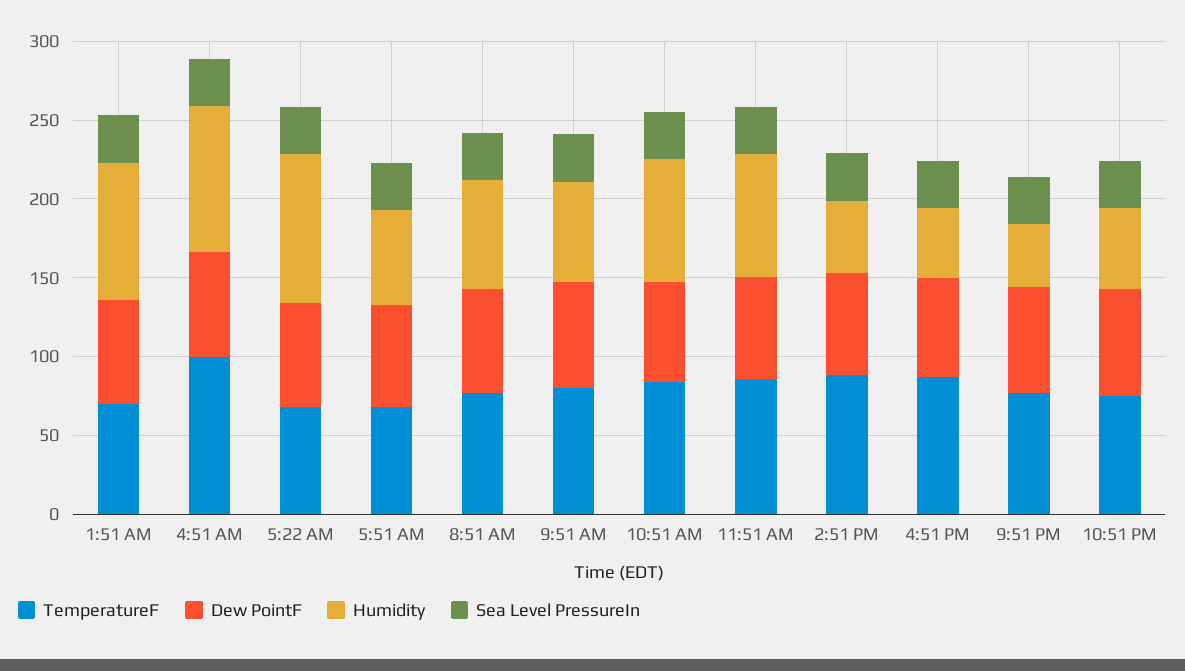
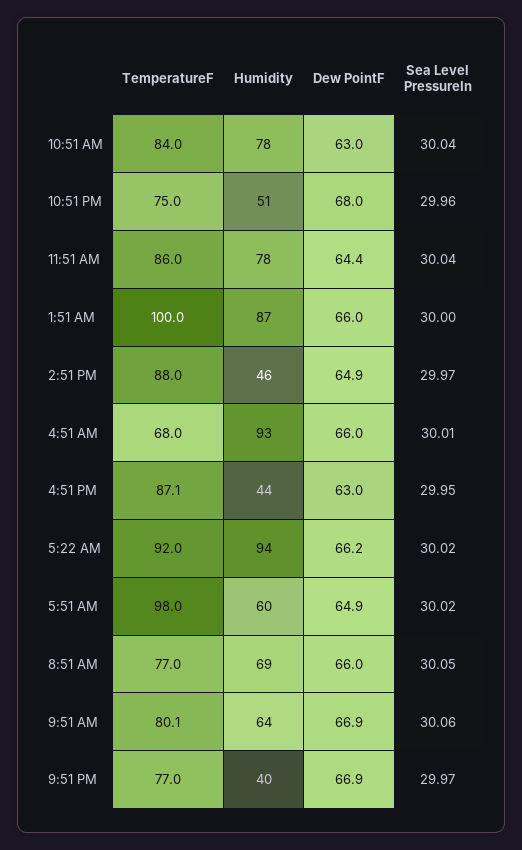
TemperatureF, 1:51 AM: 70 -> 100
TemperatureF, 4:51 AM: 100 -> 68
TemperatureF, 5:22 AM: 70 -> 92
TemperatureF, 5:51 AM: 70 -> 98

